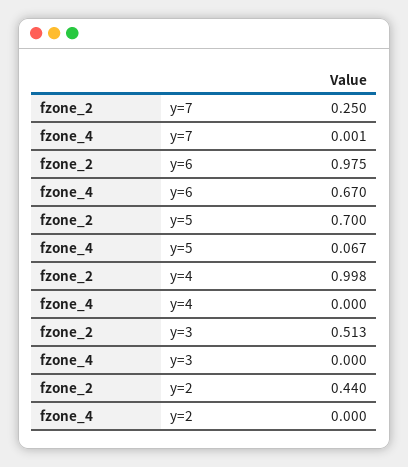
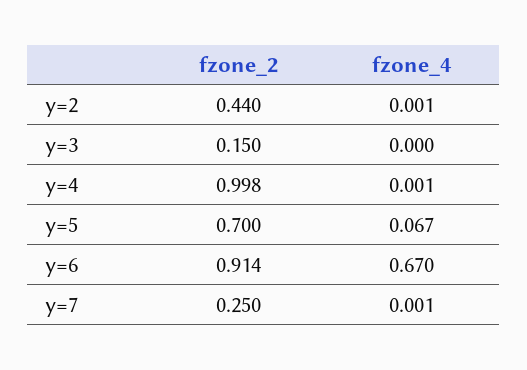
fzone_2, y=6: 0.975 -> 0.914
fzone_4, y=4: 0 -> 0.001
fzone_2, y=3: 0.513 -> 0.15
fzone_4, y=2: 0 -> 0.001

